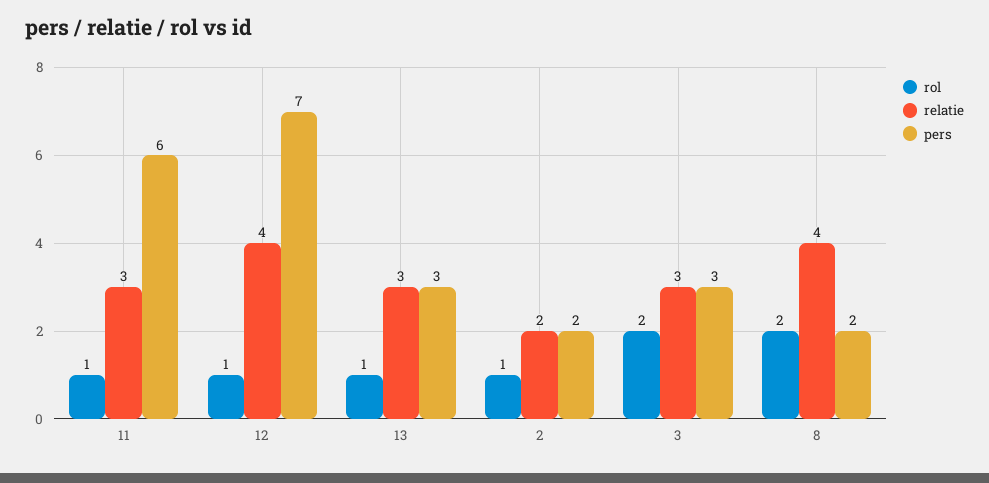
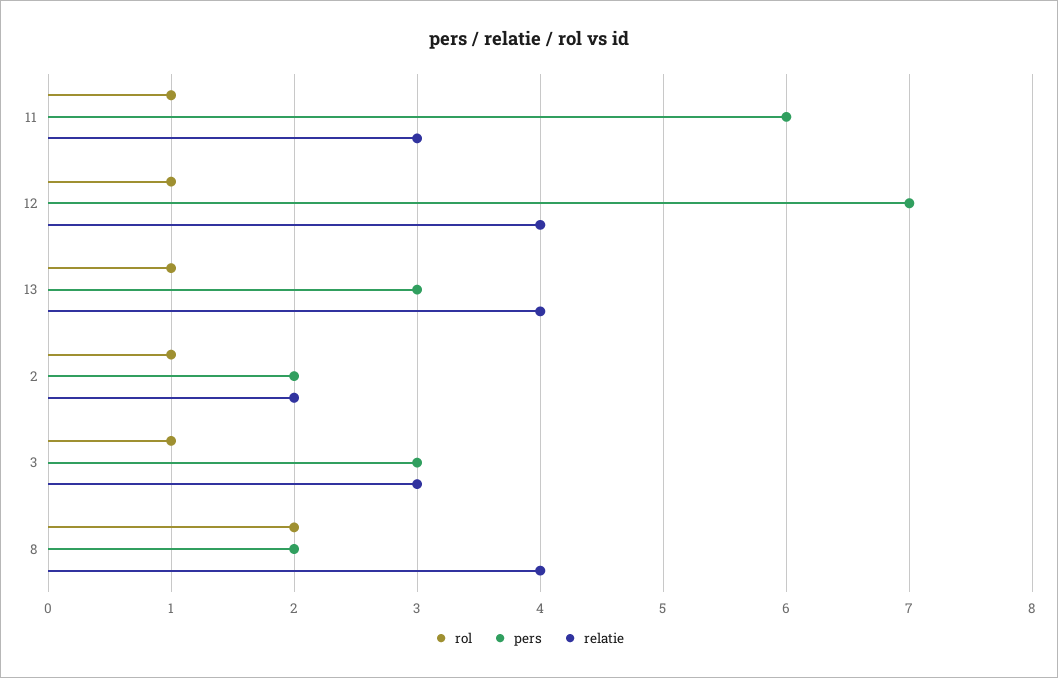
relatie, 13: 3 -> 4
rol, 3: 2 -> 1

